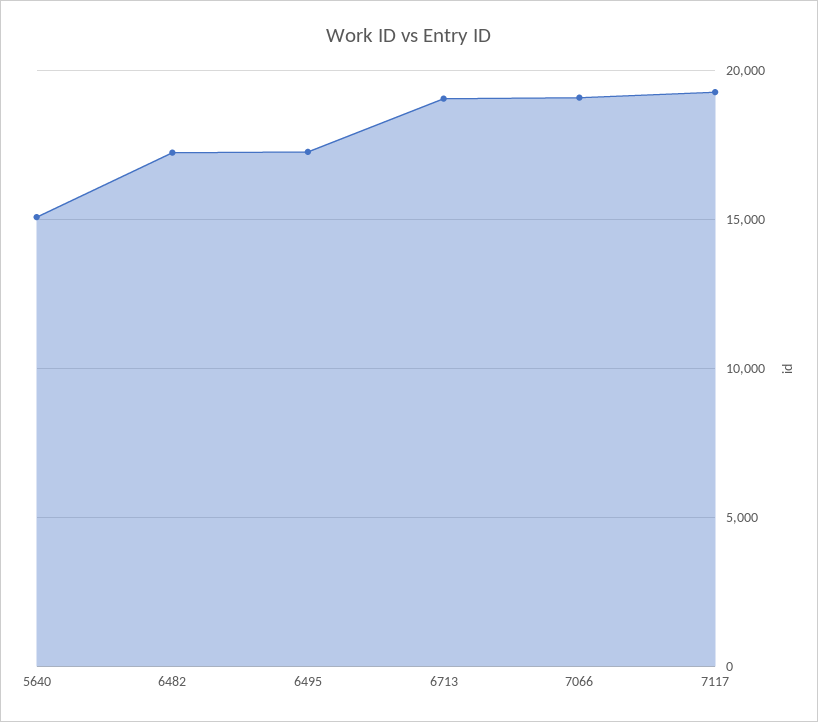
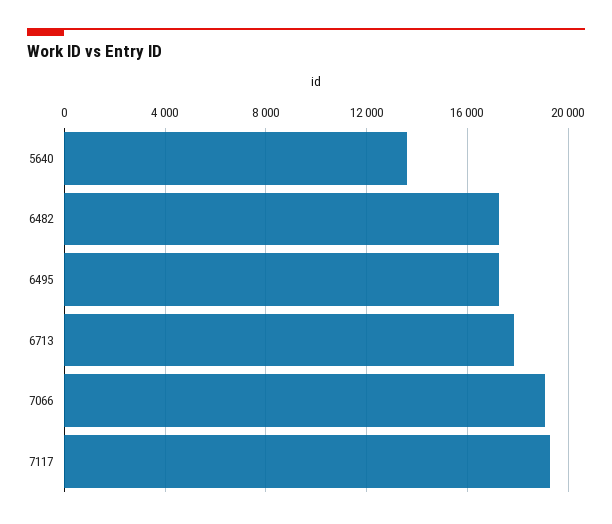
5640: 15000 -> 13500
6713: 19000 -> 18000

